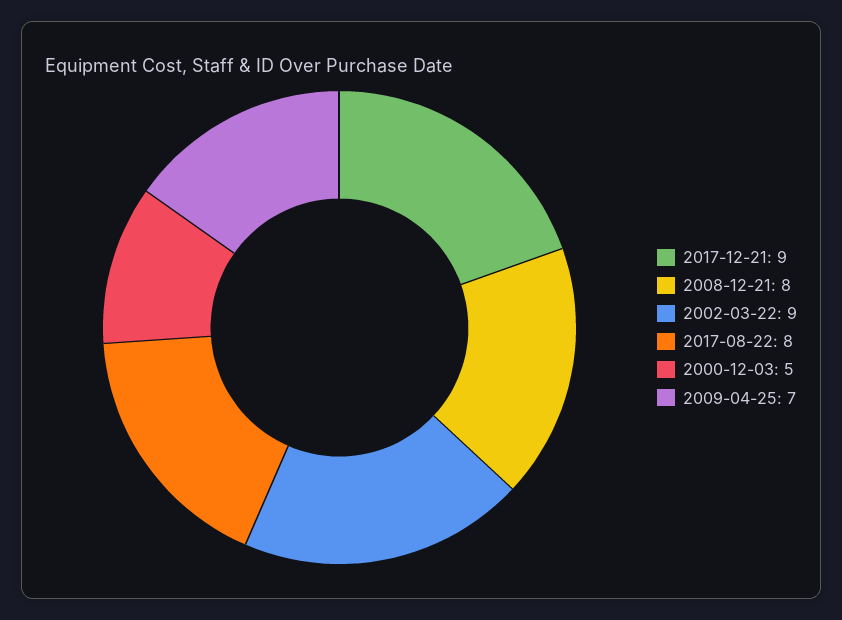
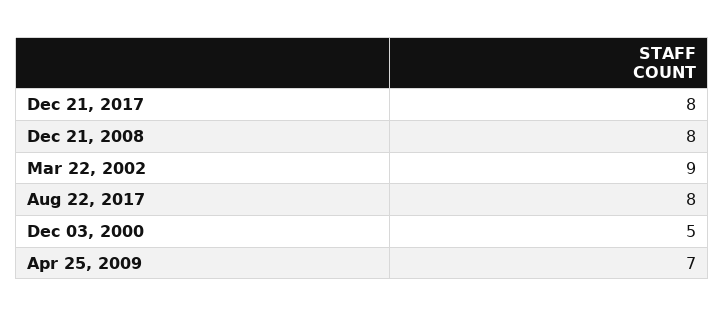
2017-12-21: 9 -> 8

